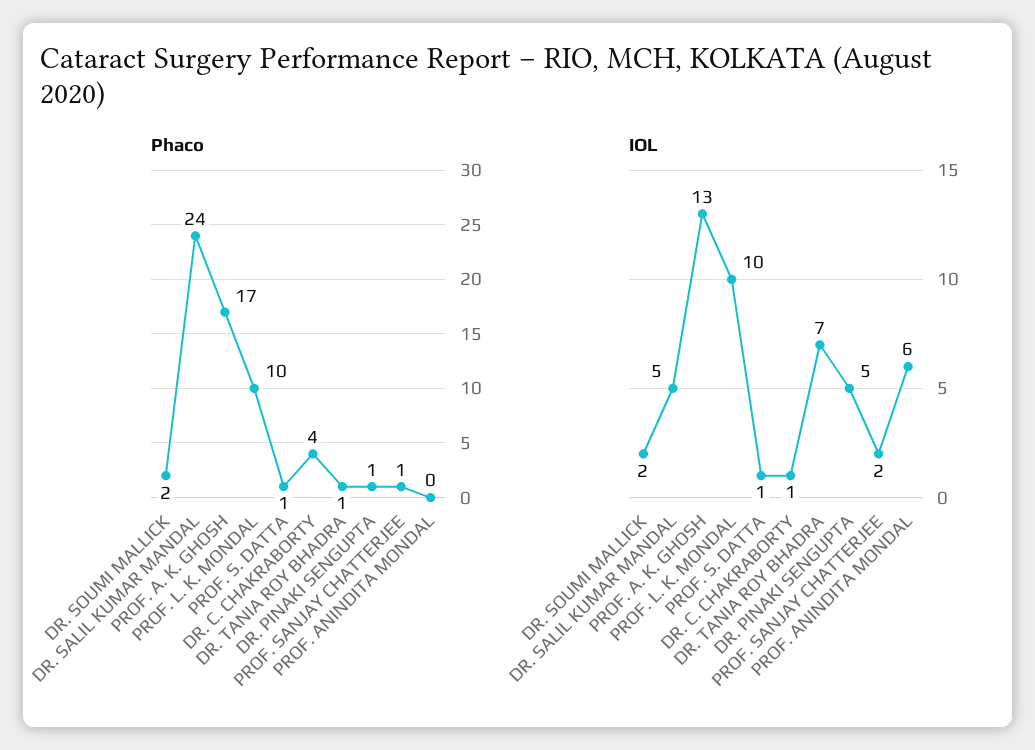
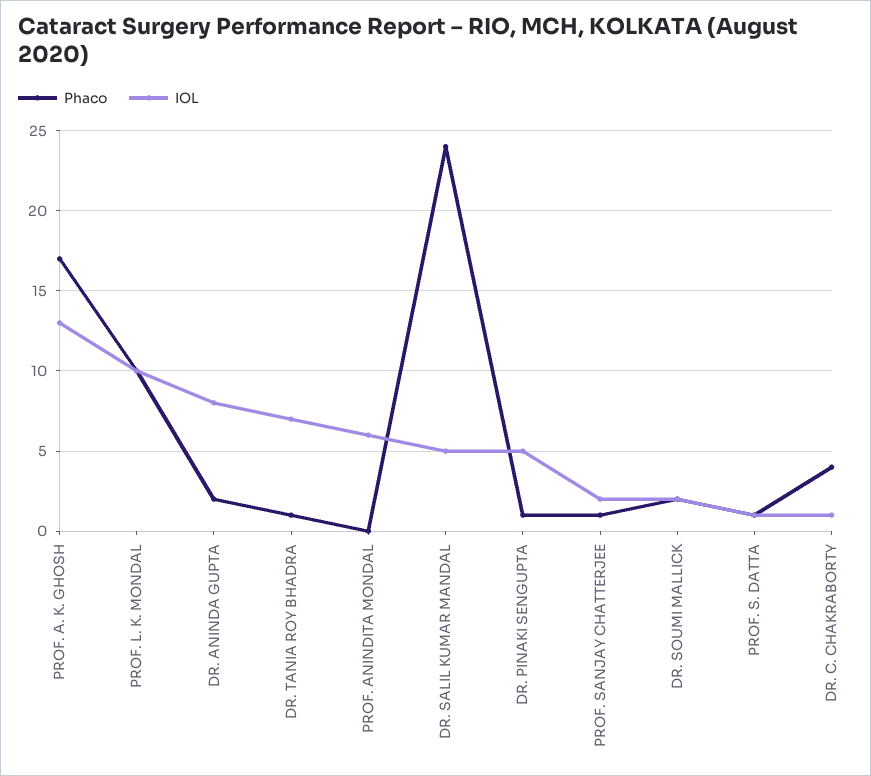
Phaco, DR. ANINDA GUPTA: none -> 2
IOL, DR. ANINDA GUPTA: none -> 8

